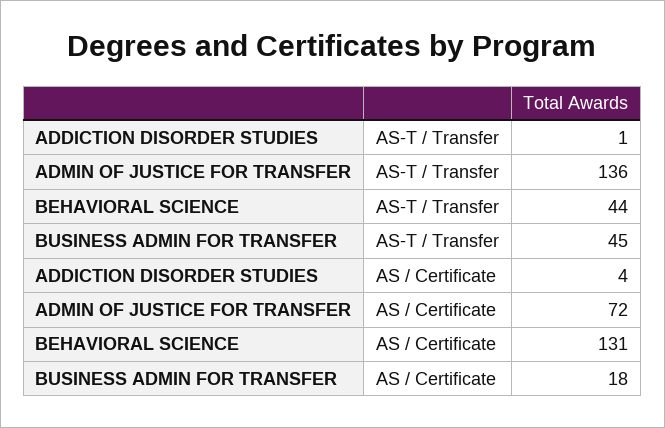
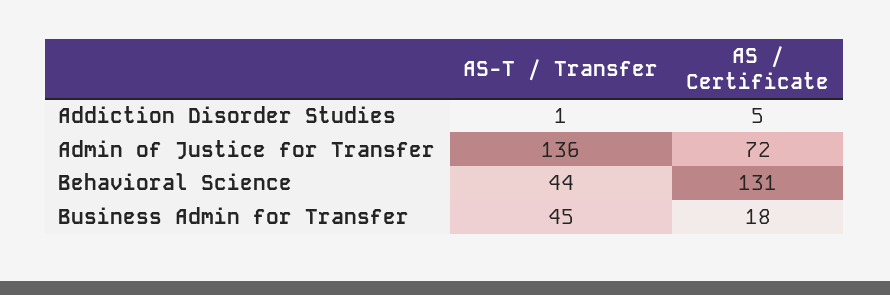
ADDICTION DISORDER STUDIES, AS / Certificate: 4 -> 5

